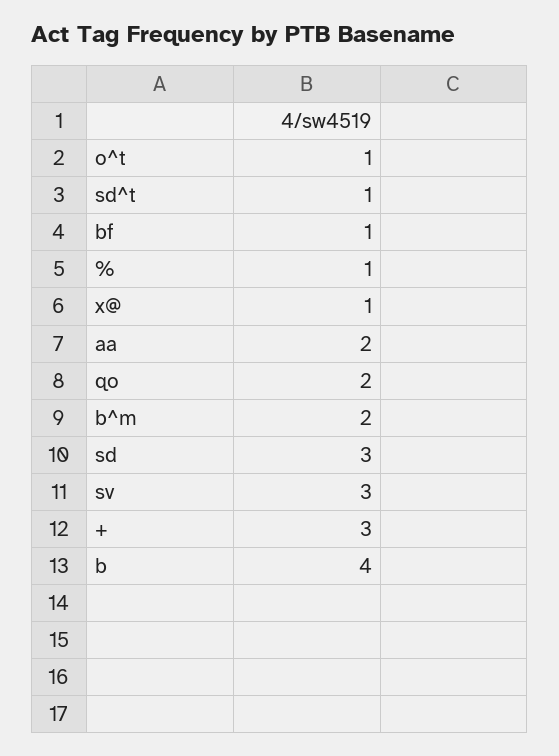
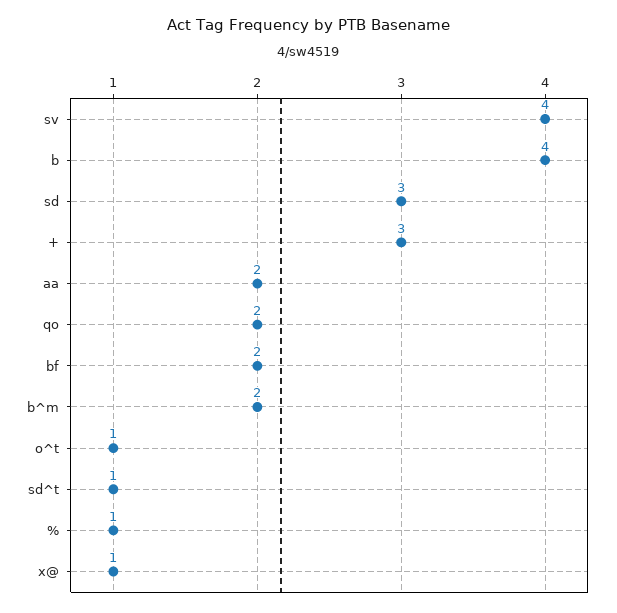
bf: 1 -> 2
sv: 3 -> 4

